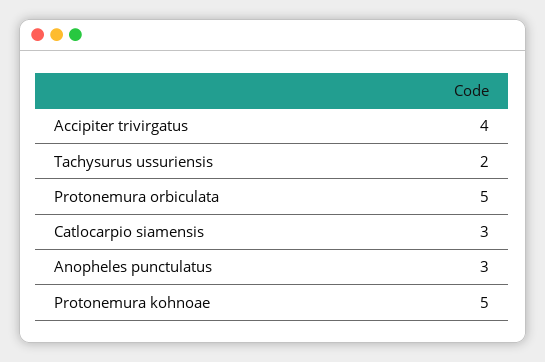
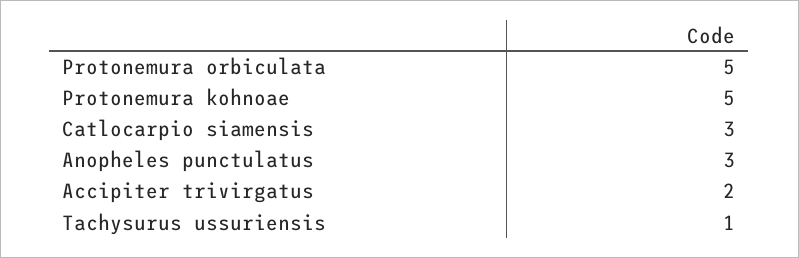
Accipiter trivirgatus: 4 -> 2
Tachysurus ussuriensis: 2 -> 1

